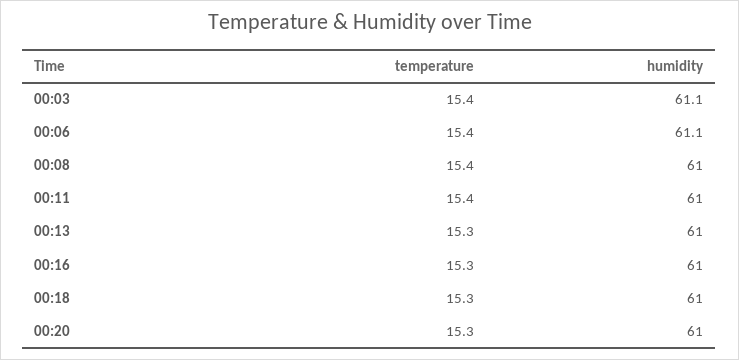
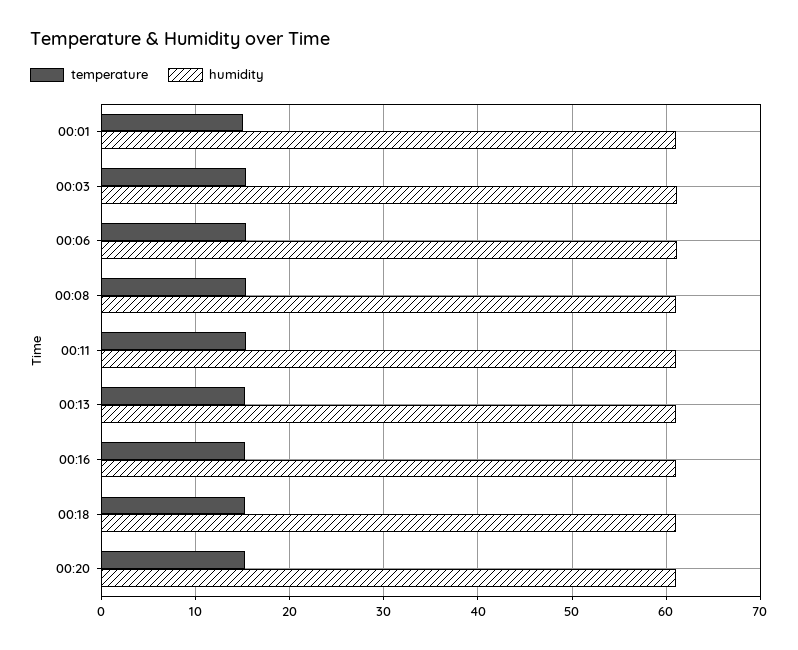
temperature, 00:01: none -> 15
humidity, 00:01: none -> 61

